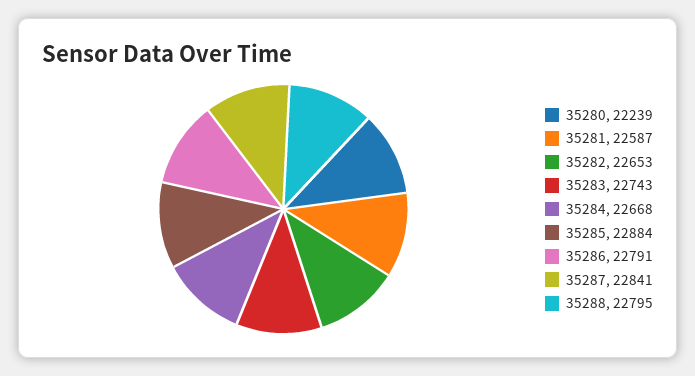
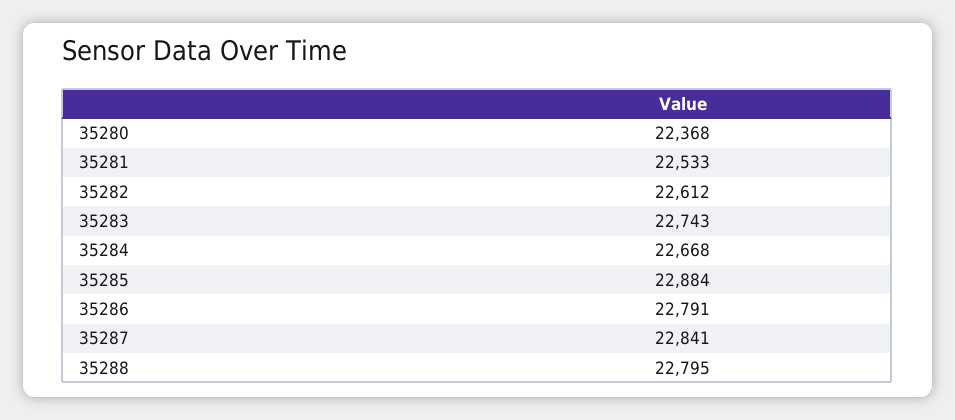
35280: 22239 -> 22368
35281: 22587 -> 22533
35282: 22653 -> 22612

